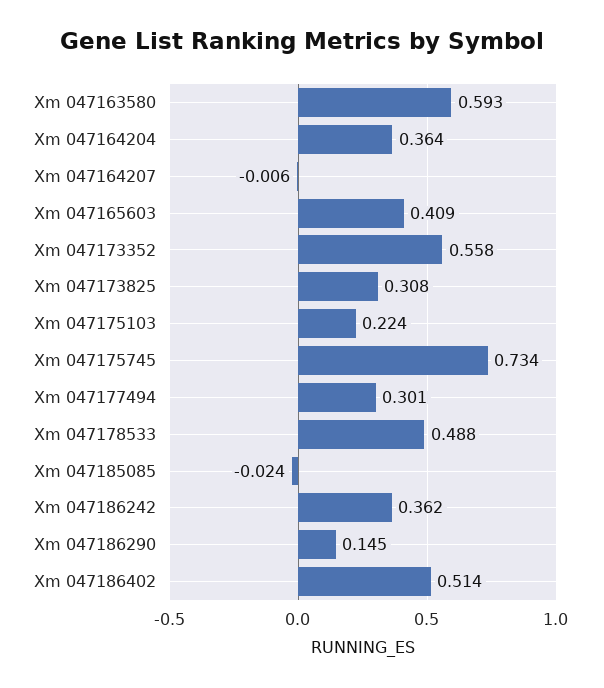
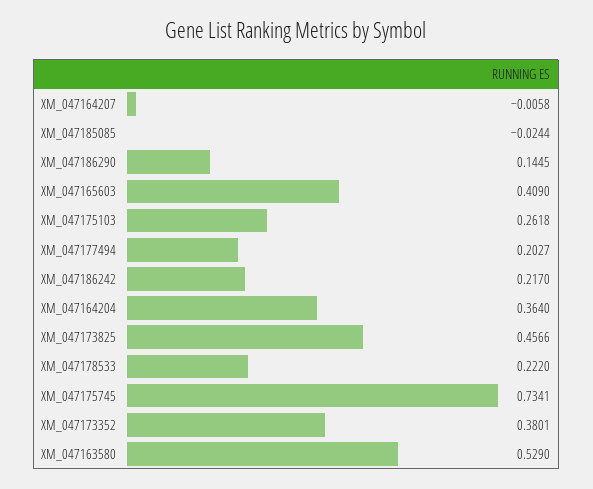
Xm 047163580: 0.593 -> 0.529
Xm 047173352: 0.558 -> 0.3801
Xm 047173825: 0.308 -> 0.4566
Xm 047175103: 0.224 -> 0.2618
Xm 047177494: 0.301 -> 0.2027
Xm 047178533: 0.488 -> 0.222
Xm 047186242: 0.362 -> 0.217
Xm 047186402: 0.514 -> none

